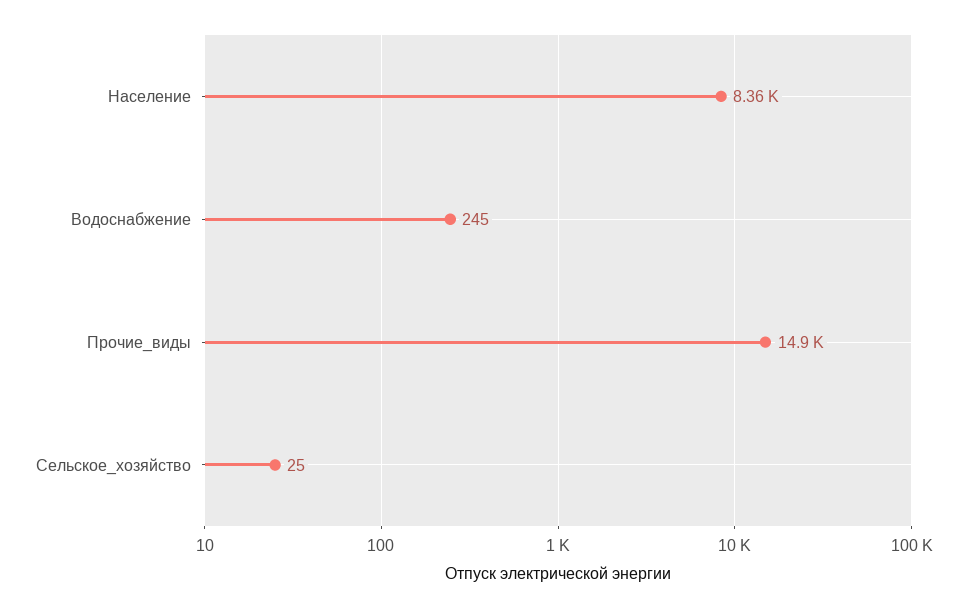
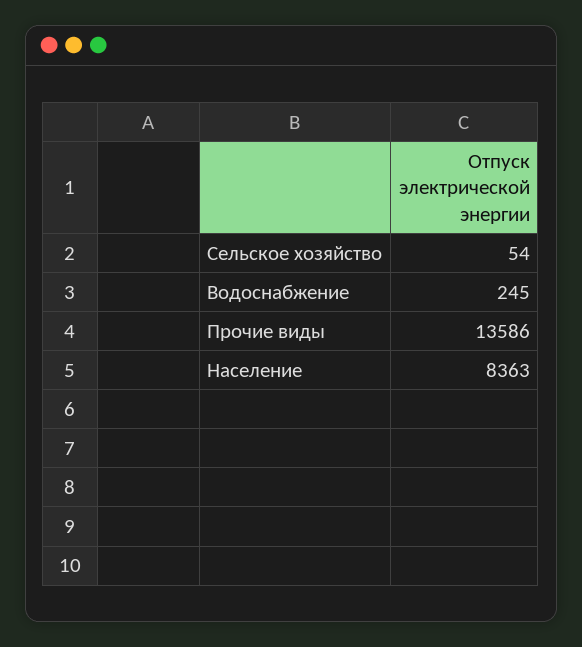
Прочие_виды: 14900 -> 13586
Сельское_хозяйство: 25 -> 54

